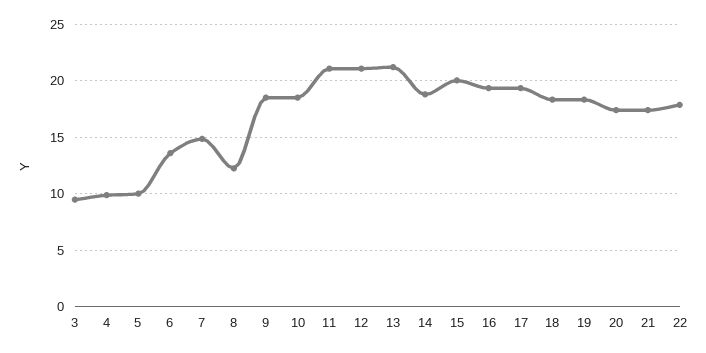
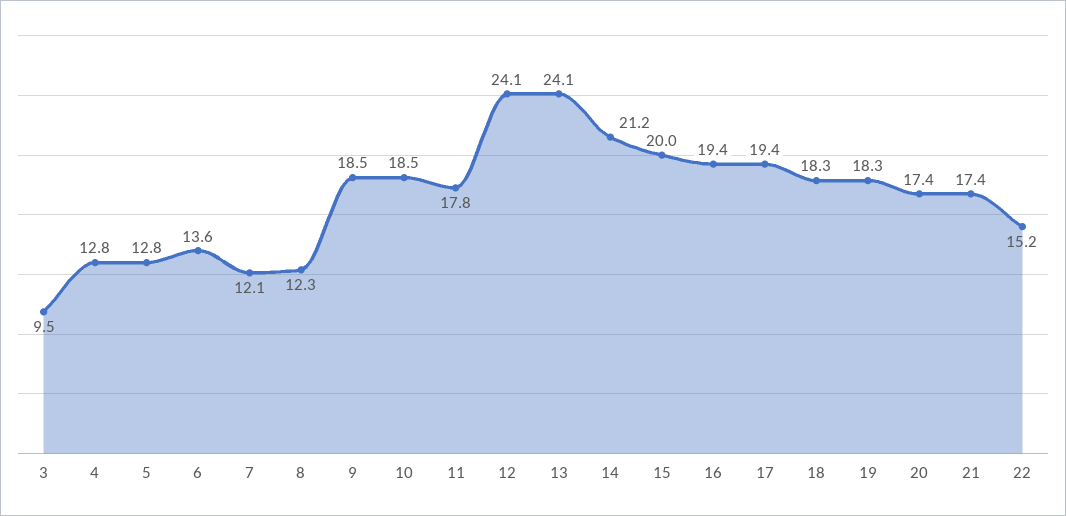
4: 10 -> 12.8
5: 10 -> 12.8
7: 15 -> 12.1
11: 21 -> 17.8
12: 21 -> 24.1
13: 21 -> 24.1
14: 19 -> 21.2
22: 18 -> 15.2

